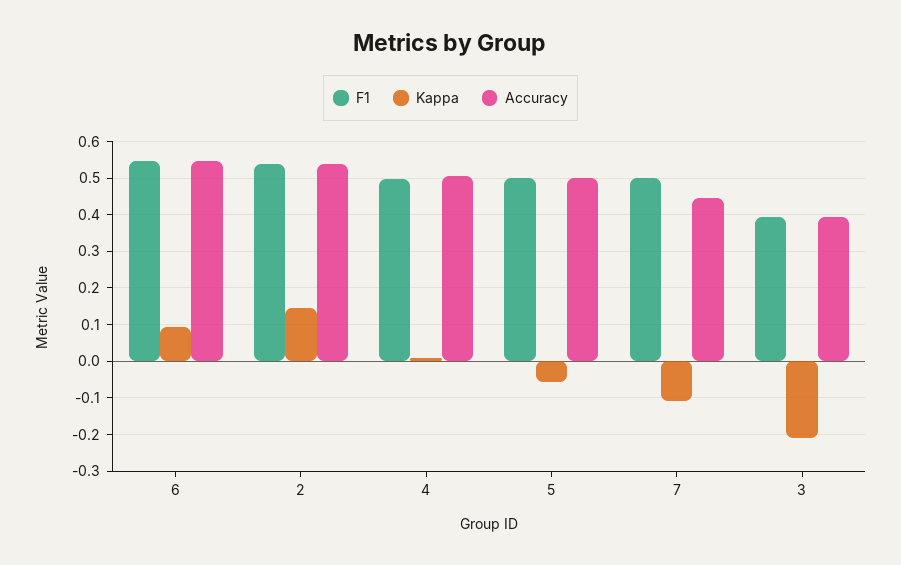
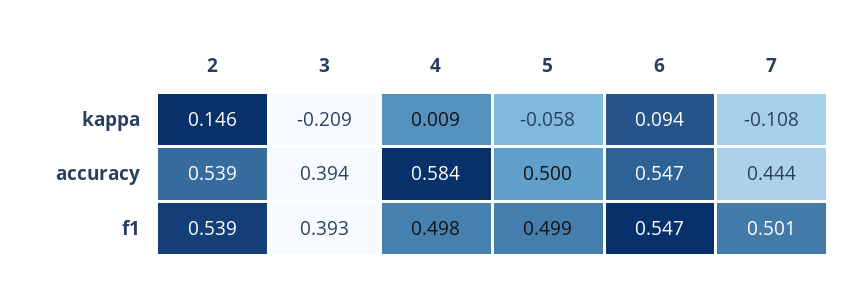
Accuracy, 4: 0.5 -> 0.584

